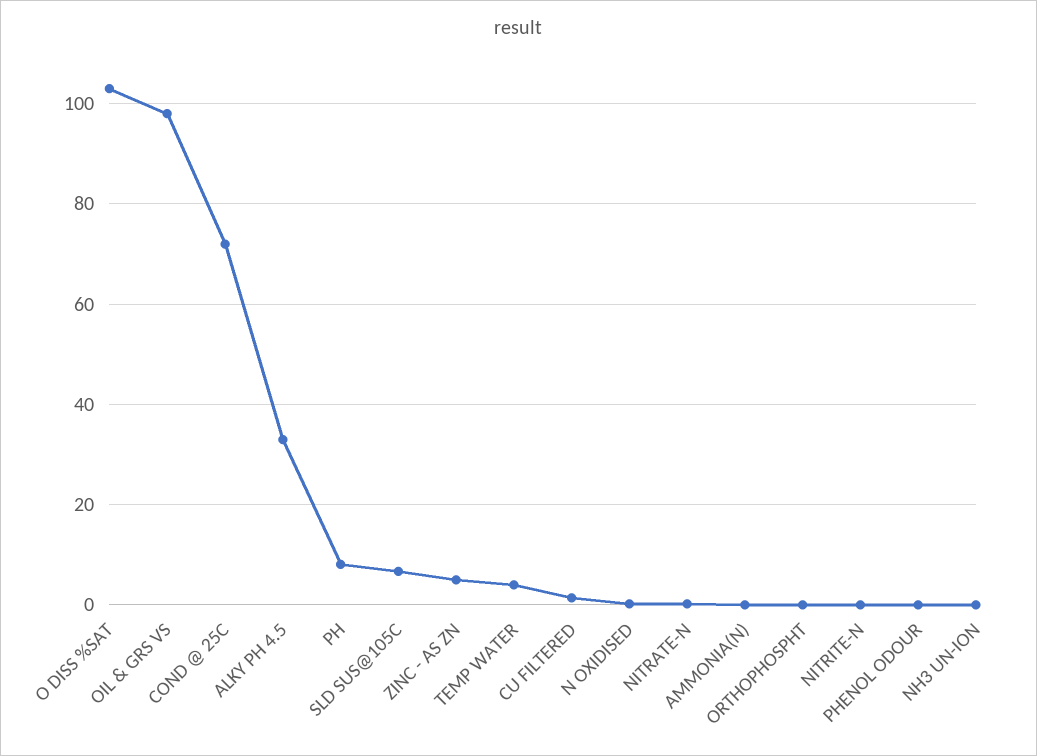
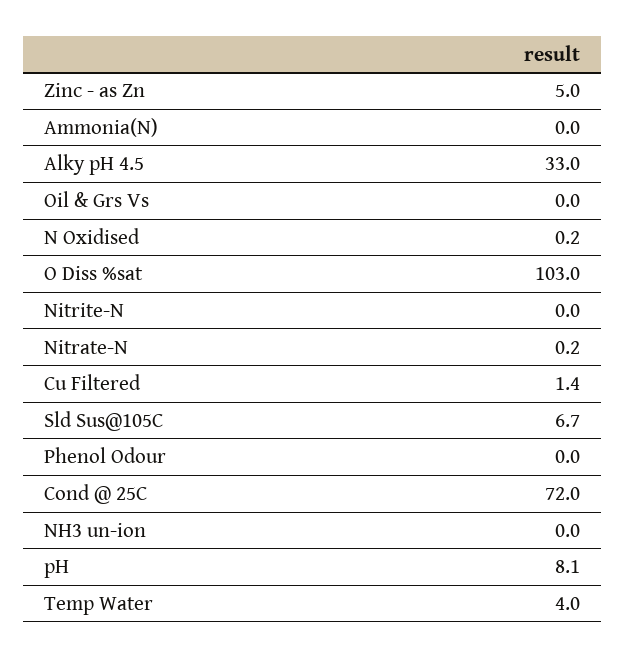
OIL & GRS VS: 98 -> 0
ORTHOPHOSPHT: 0 -> none

